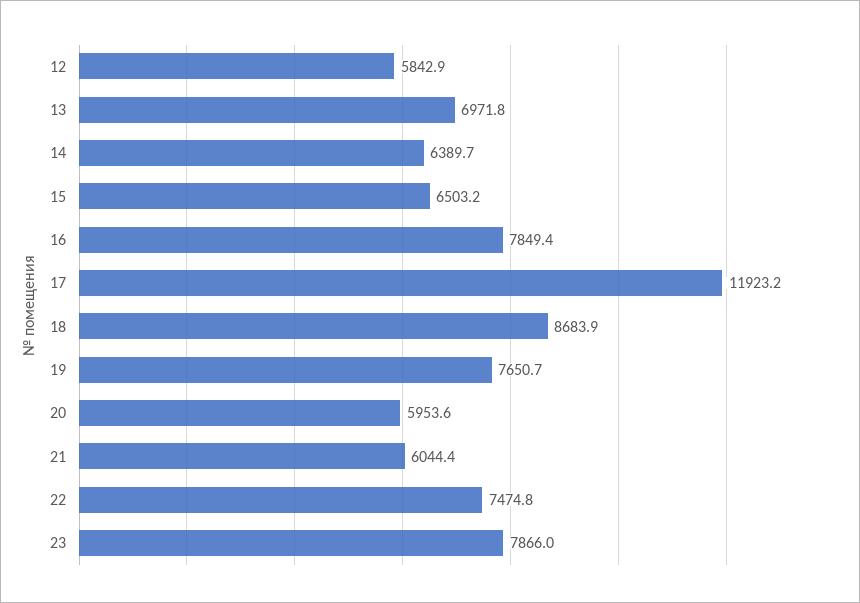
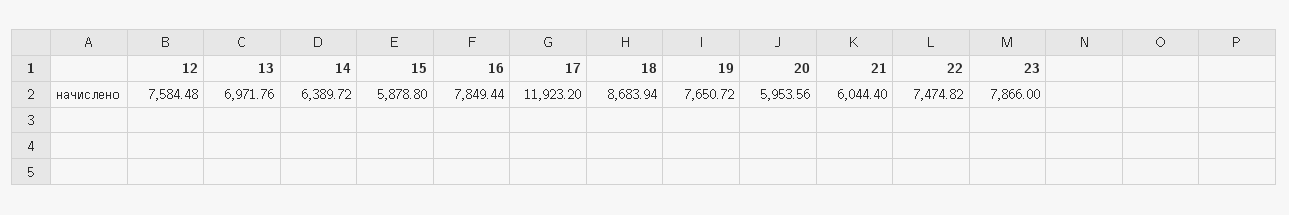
12: 5842.9 -> 7584.48
15: 6503.2 -> 5878.8

